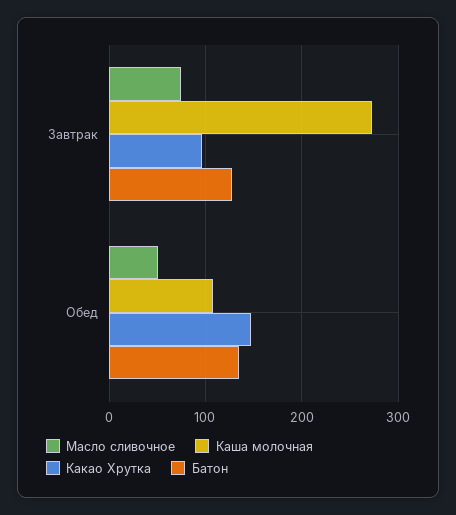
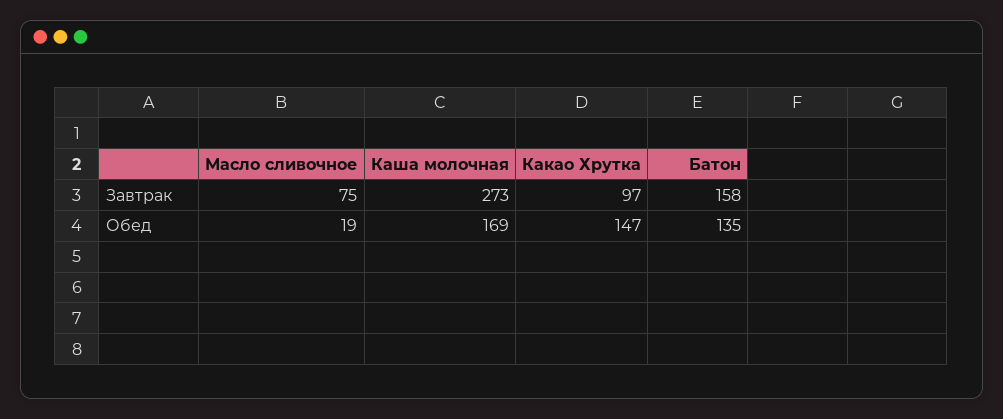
Батон, Завтрак: 130 -> 158
Масло сливочное, Обед: 50 -> 19
Каша молочная, Обед: 110 -> 169

